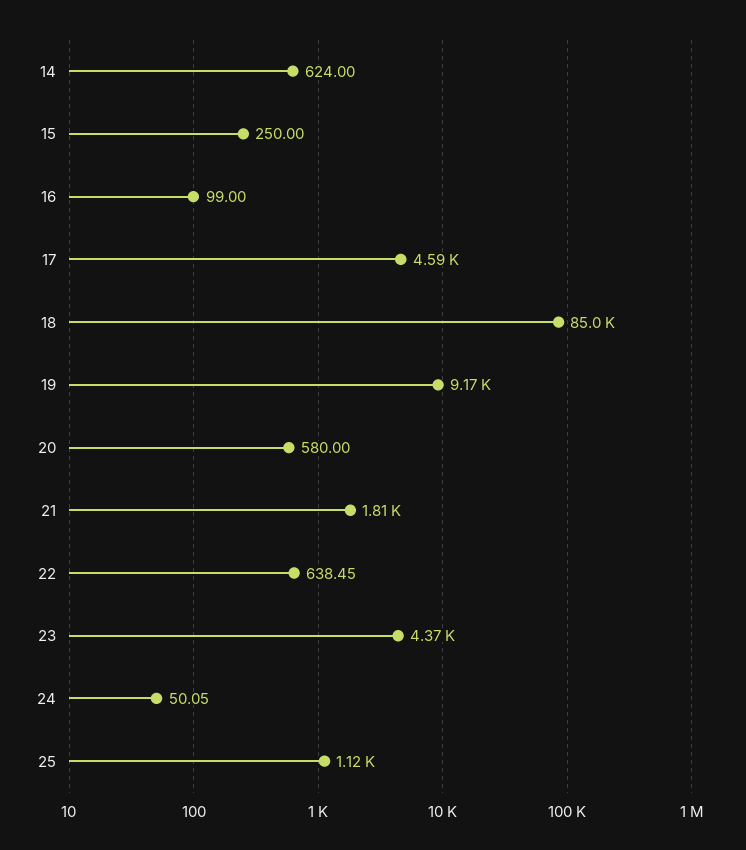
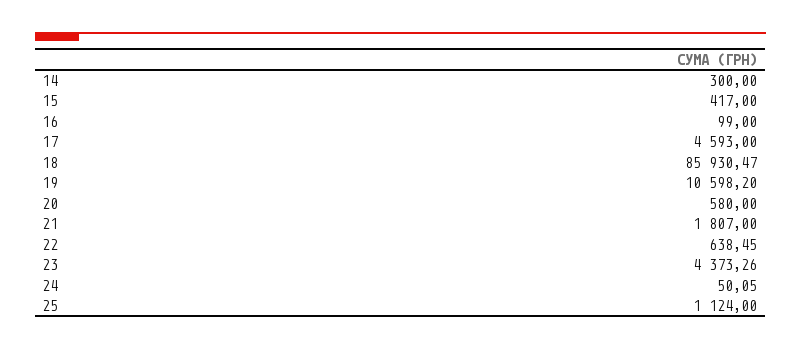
14: 624 -> 300
15: 250 -> 417
18: 85000 -> 85930.47
19: 9170 -> 10598.2

